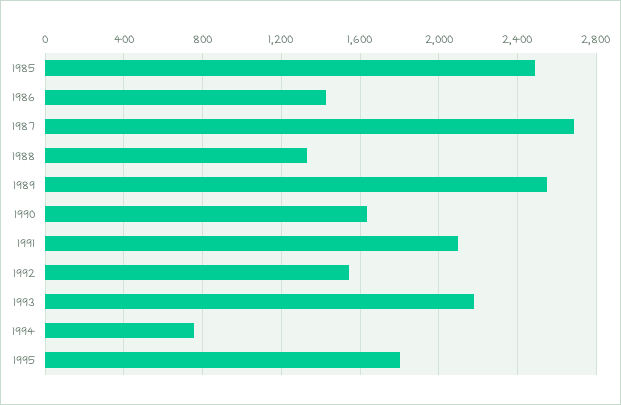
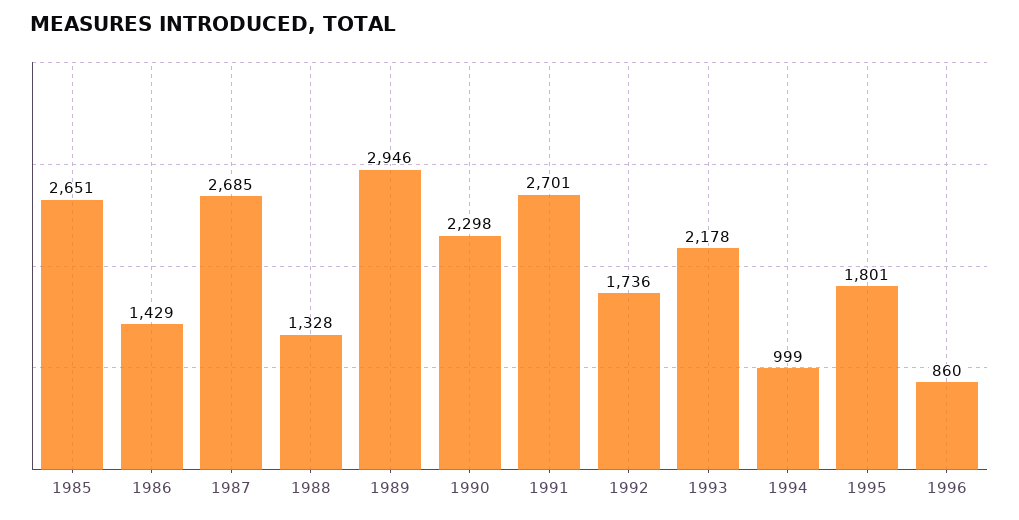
1985: 2500 -> 2651
1989: 2550 -> 2946
1990: 1650 -> 2298
1991: 2100 -> 2701
1992: 1550 -> 1736
1994: 750 -> 999
1996: none -> 860

